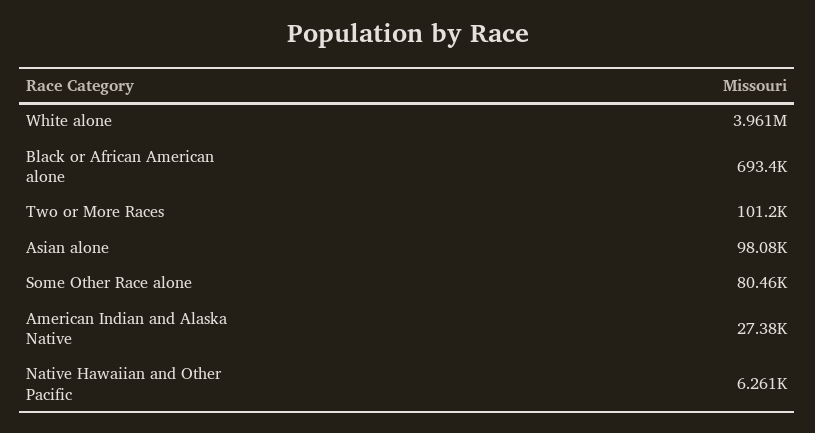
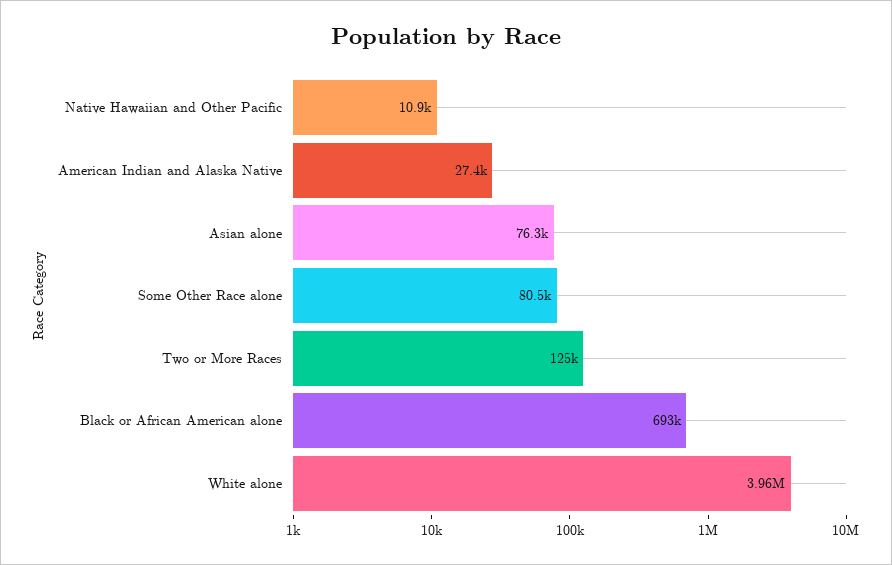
Two or More Races: 101200 -> 125000
Asian alone: 98080 -> 76300
Native Hawaiian and Other Pacific: 6261 -> 10900

